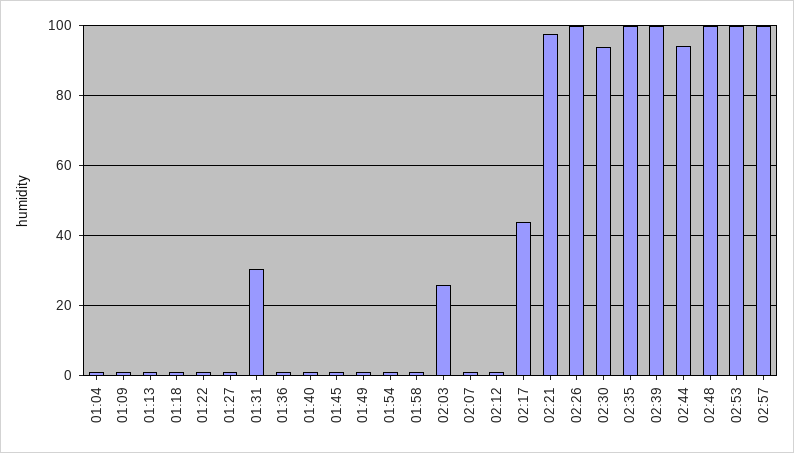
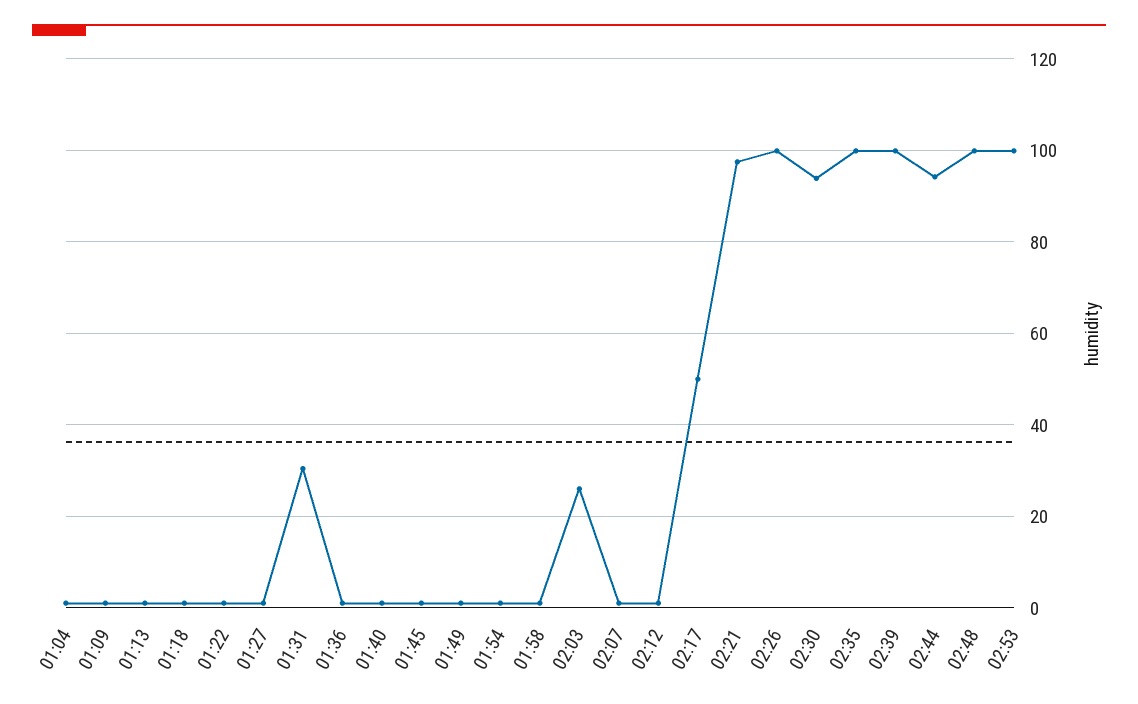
02:17: 44 -> 50
02:57: 100 -> none

